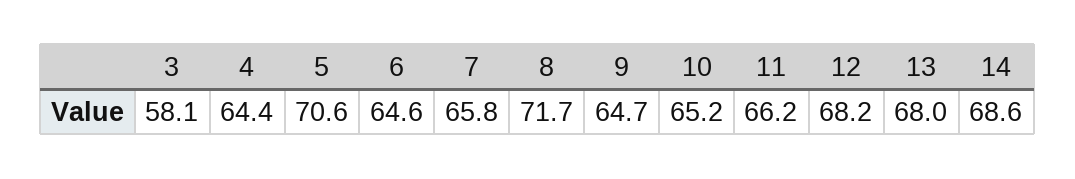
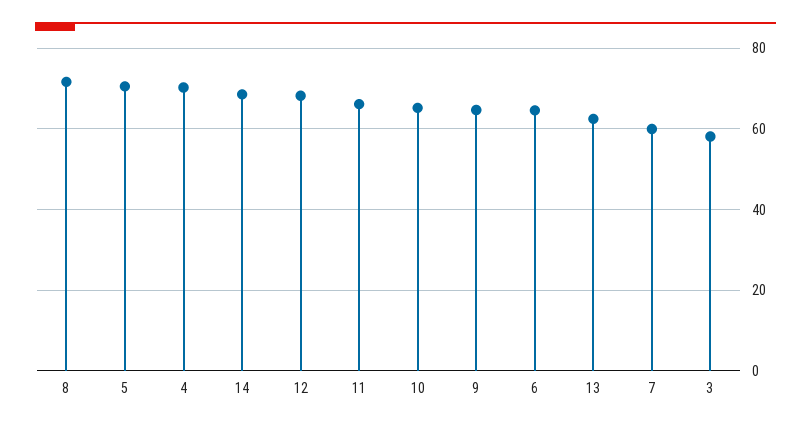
4: 64.4 -> 70
7: 65.8 -> 60
13: 68 -> 62

